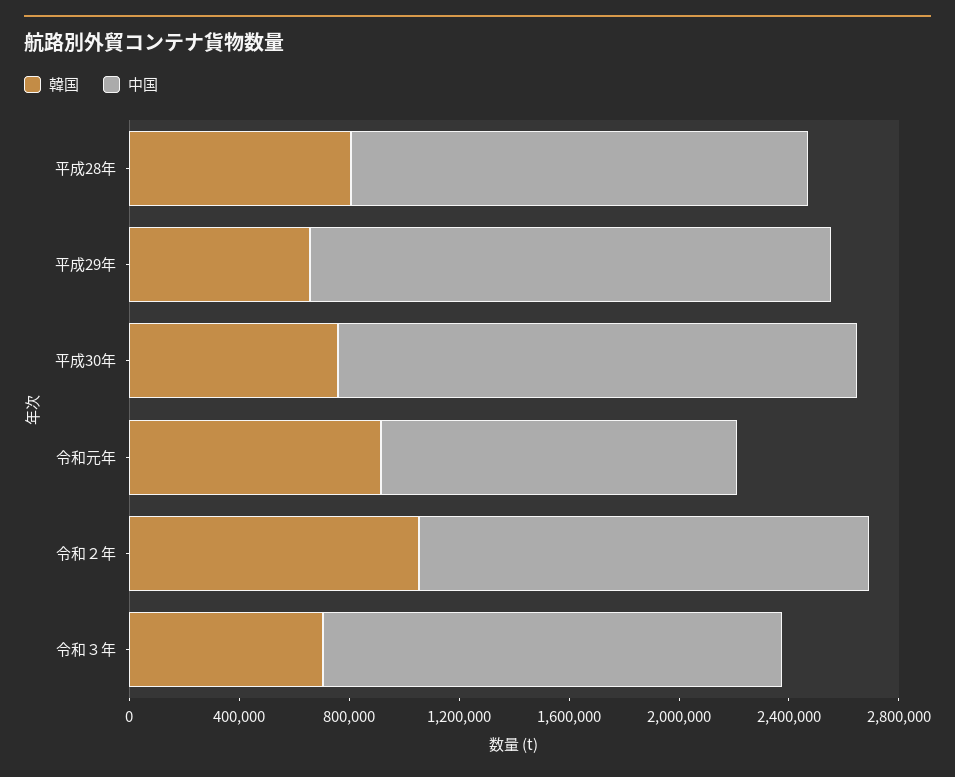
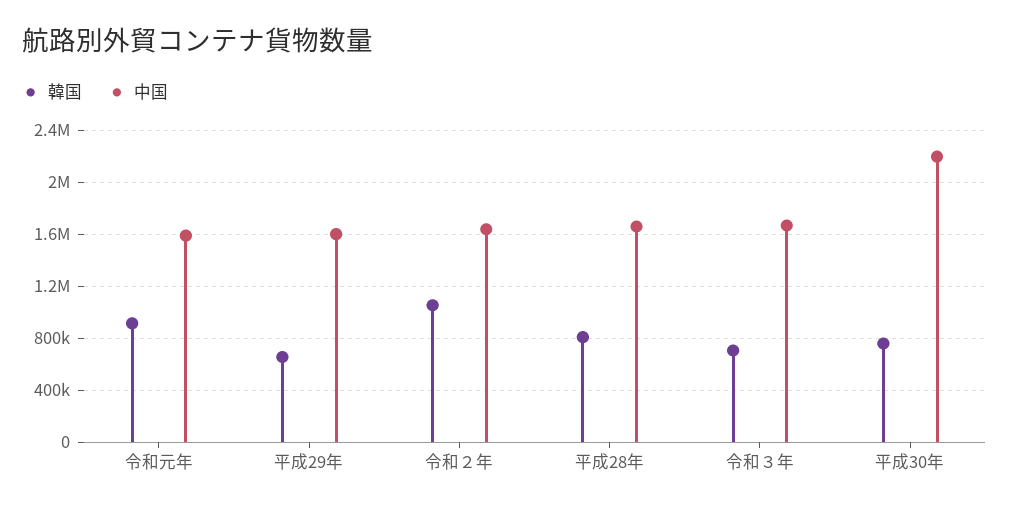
中国, 平成29年: 1900000 -> 1600000
中国, 平成30年: 1900000 -> 2200000
中国, 令和元年: 1300000 -> 1600000

